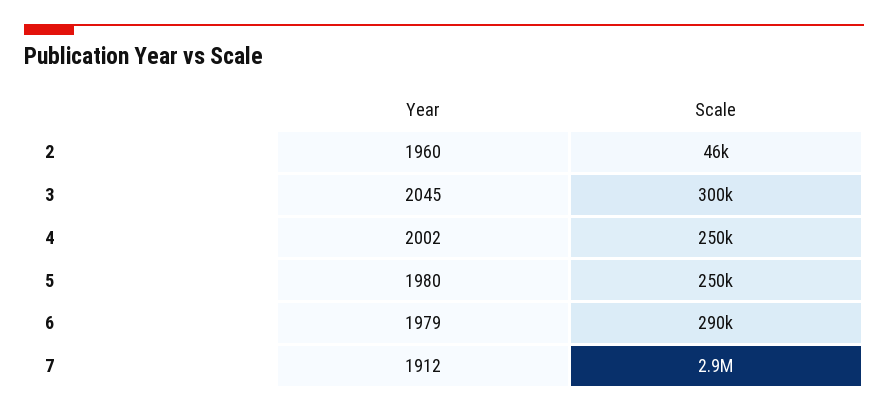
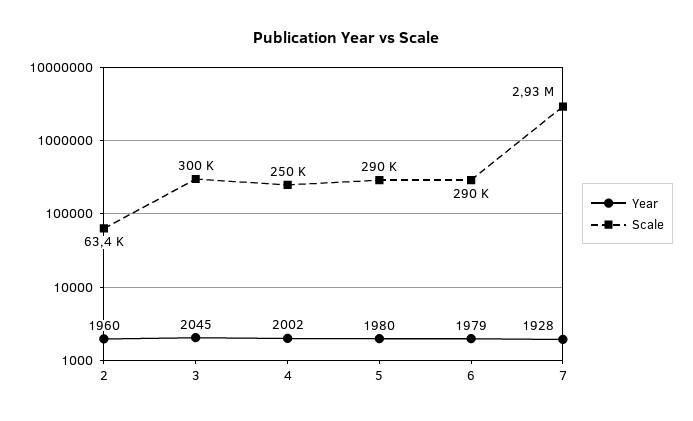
Scale, 2: 46000 -> 63400
Scale, 5: 250000 -> 290000
Year, 7: 1912 -> 1928

